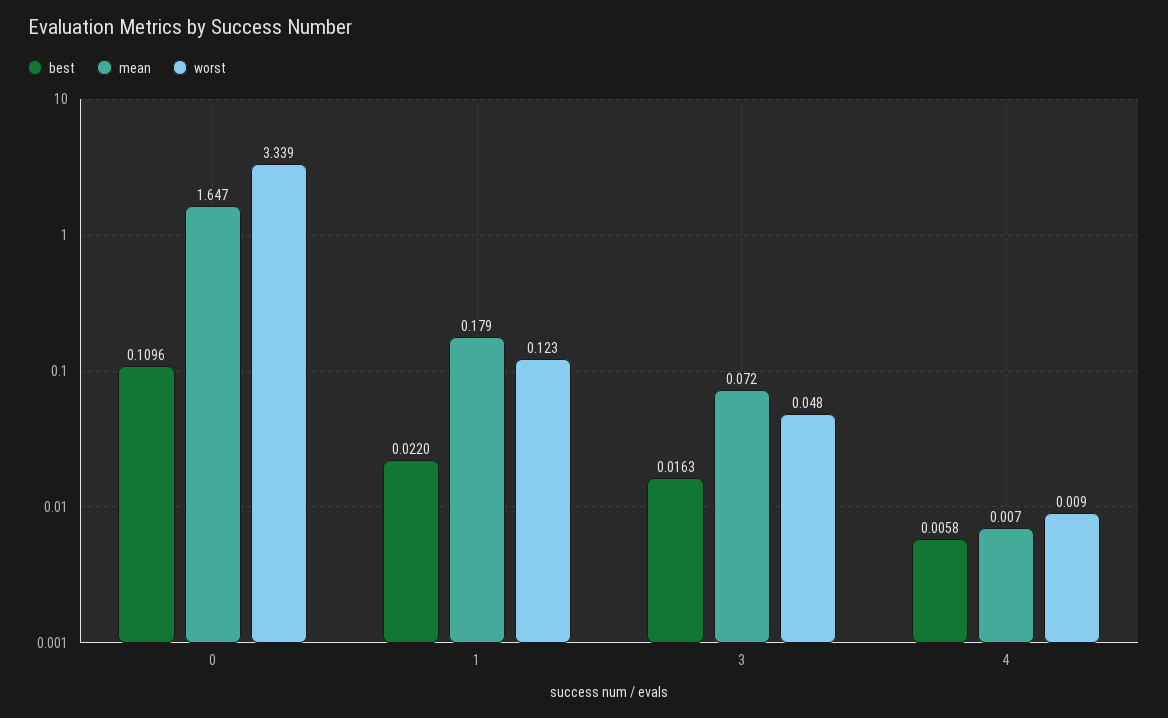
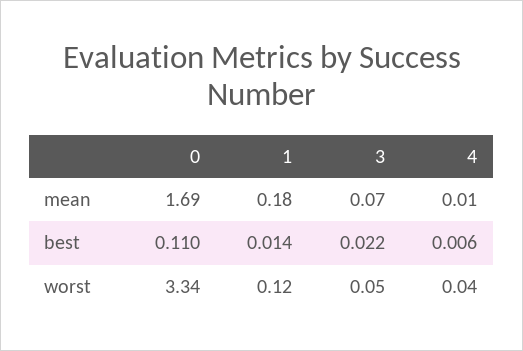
mean, 0: 1.647 -> 1.69
best, 1: 0.022 -> 0.014
best, 3: 0.0163 -> 0.022
worst, 4: 0.009 -> 0.04

